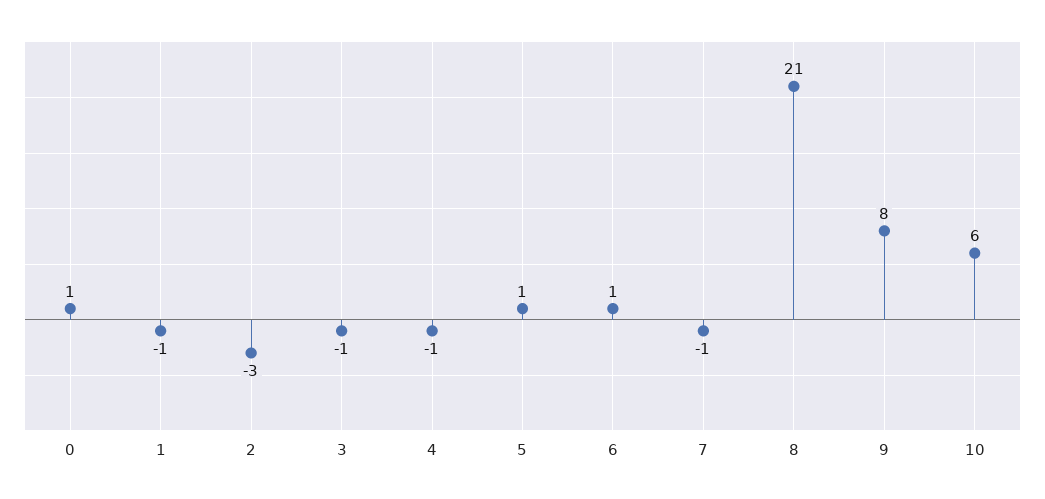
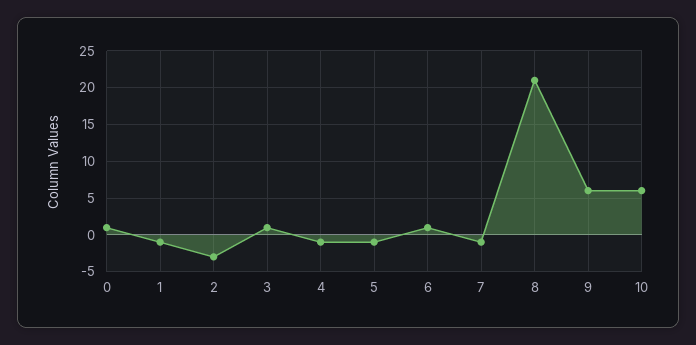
3: -1 -> 1
5: 1 -> -1
9: 8 -> 6

